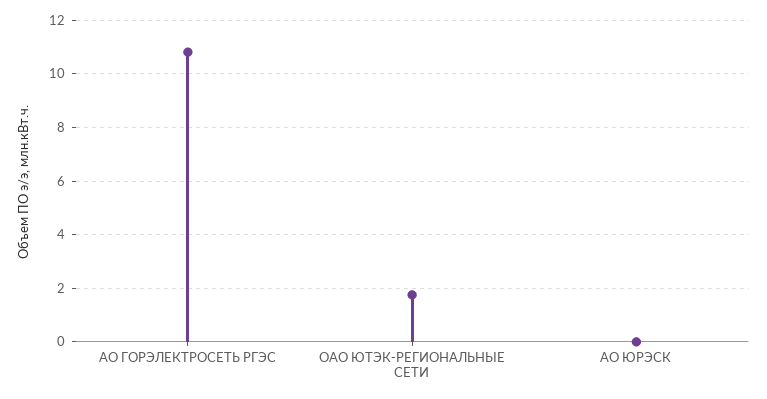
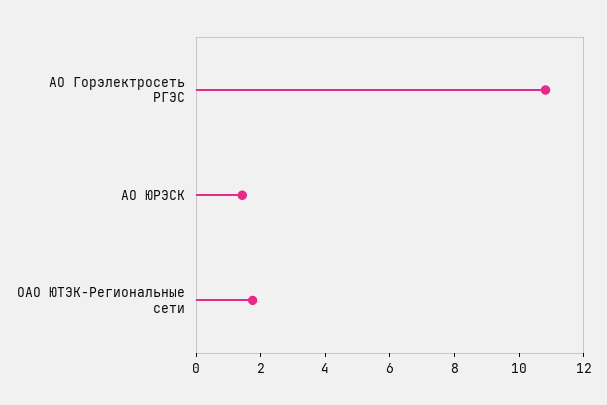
АО ЮРЭСК: 0 -> 1.5

